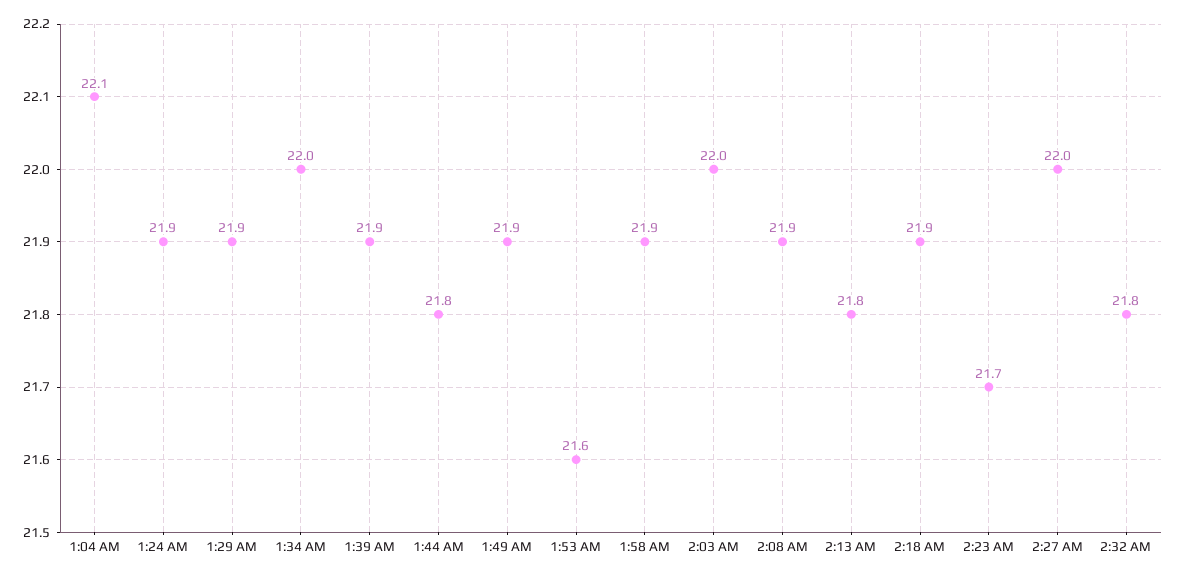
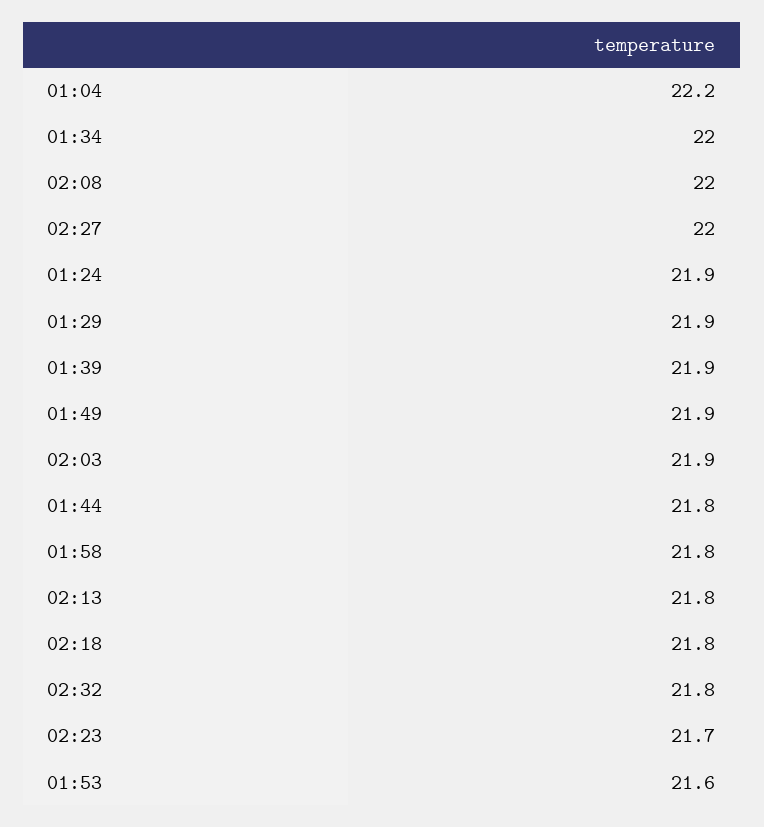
1:04 AM: 22.1 -> 22.2
1:58 AM: 21.9 -> 21.8
2:03 AM: 22 -> 21.9
2:08 AM: 21.9 -> 22
2:18 AM: 21.9 -> 21.8

